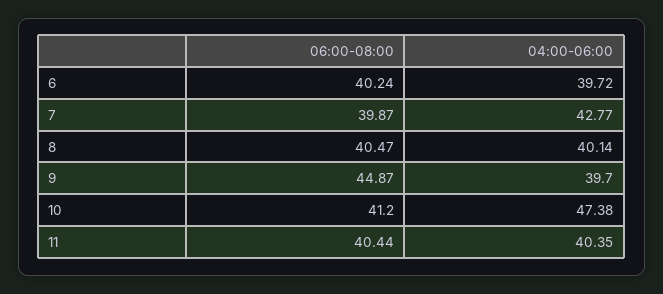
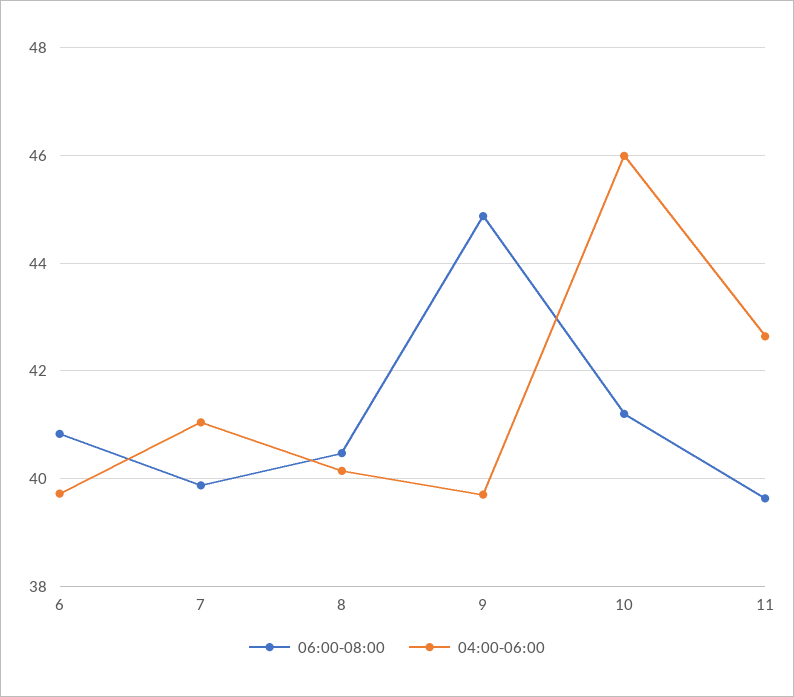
06:00-08:00, 6: 40.24 -> 40.8
04:00-06:00, 7: 42.77 -> 41
04:00-06:00, 10: 47.38 -> 46
06:00-08:00, 11: 40.44 -> 39.6
04:00-06:00, 11: 40.35 -> 42.6

